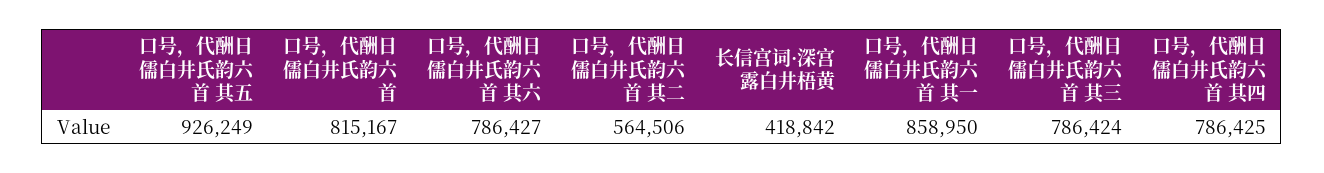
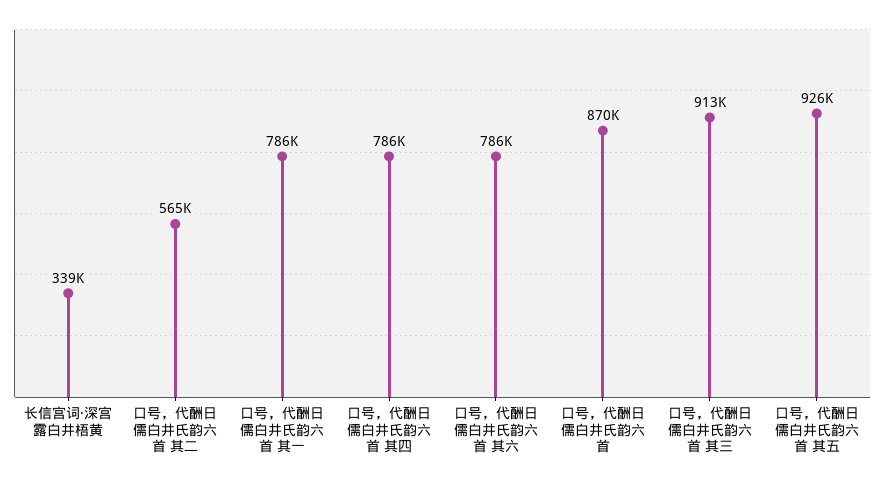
口号，代酬日儒白井氏韵六首: 815167 -> 870000
长信宫词·深宫露白井梧黄: 418842 -> 339000
口号，代酬日儒白井氏韵六首 其一: 858950 -> 786000
口号，代酬日儒白井氏韵六首 其三: 786424 -> 913000

